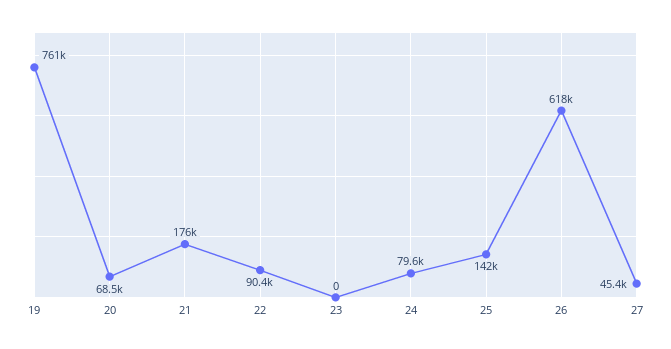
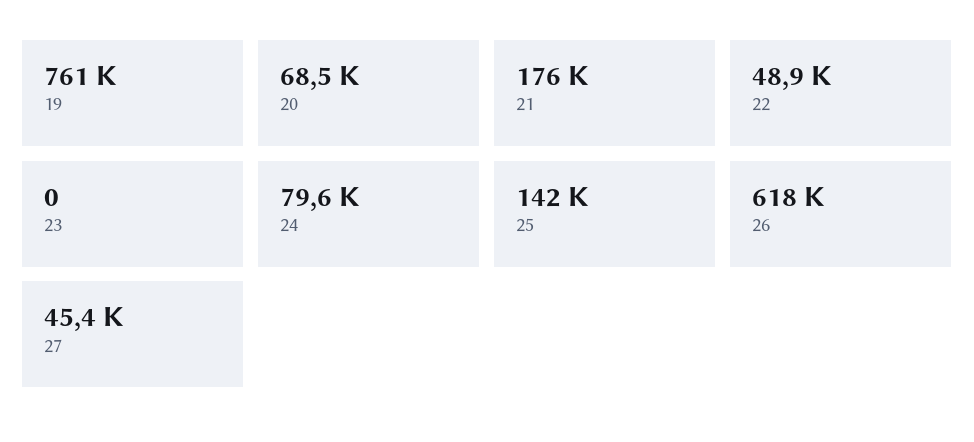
22: 90400 -> 48900

